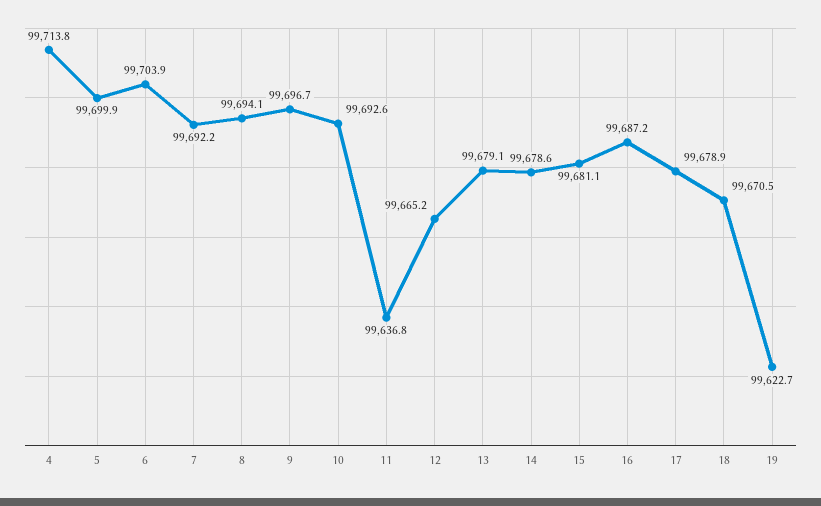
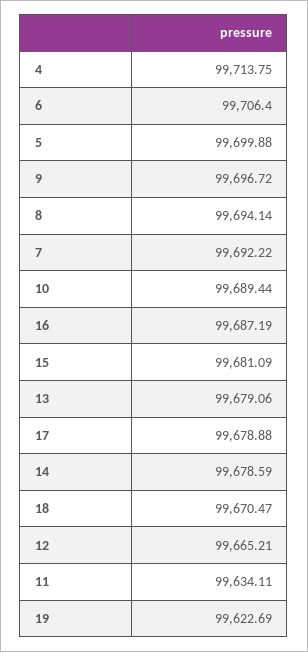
6: 99703.9 -> 99706.4
10: 99692.6 -> 99689.44
11: 99636.8 -> 99634.11

